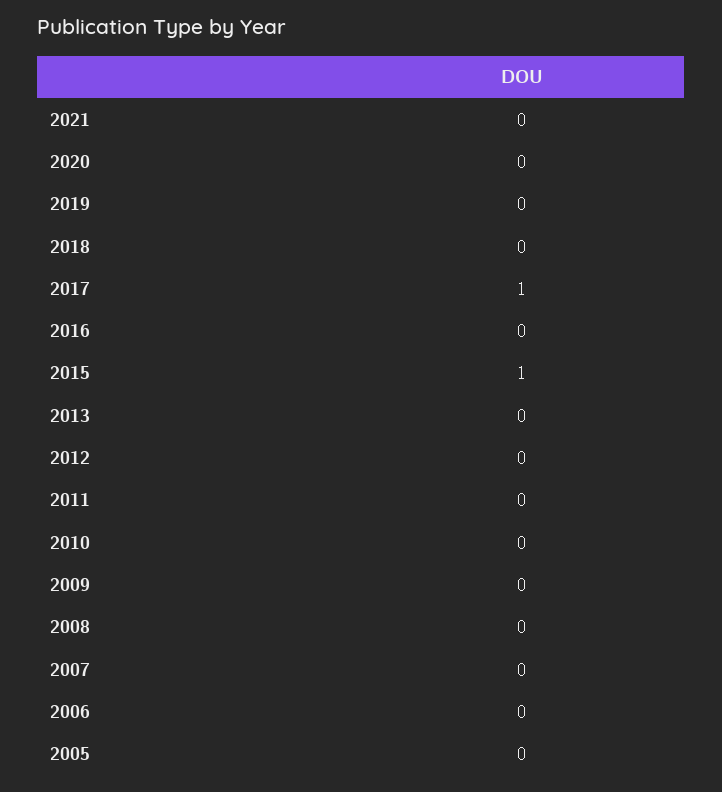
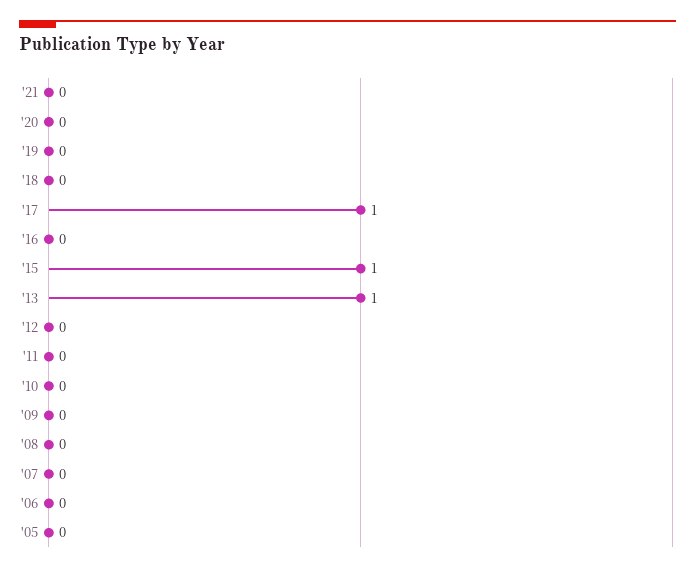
2013: 0 -> 1

